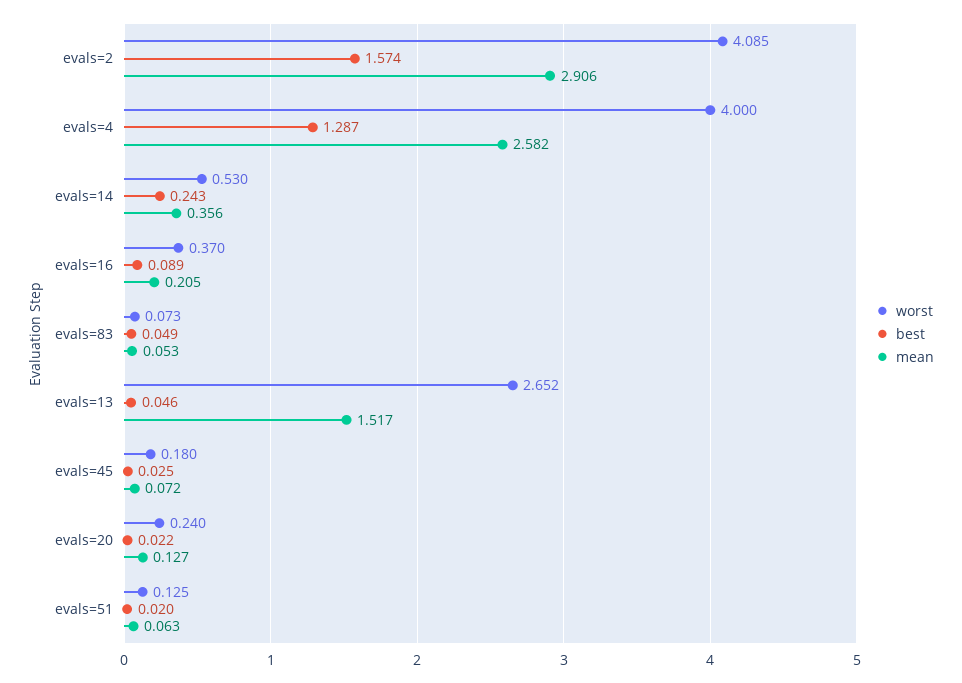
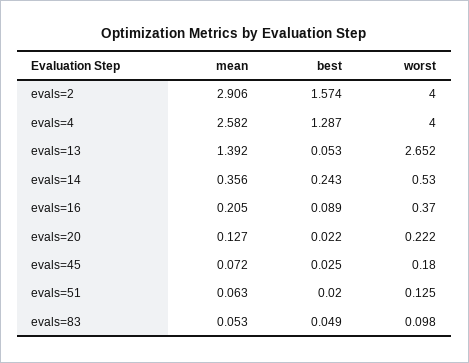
worst, evals=2: 4.085 -> 4
worst, evals=83: 0.073 -> 0.098
best, evals=13: 0.046 -> 0.053
mean, evals=13: 1.517 -> 1.392
worst, evals=20: 0.24 -> 0.222

